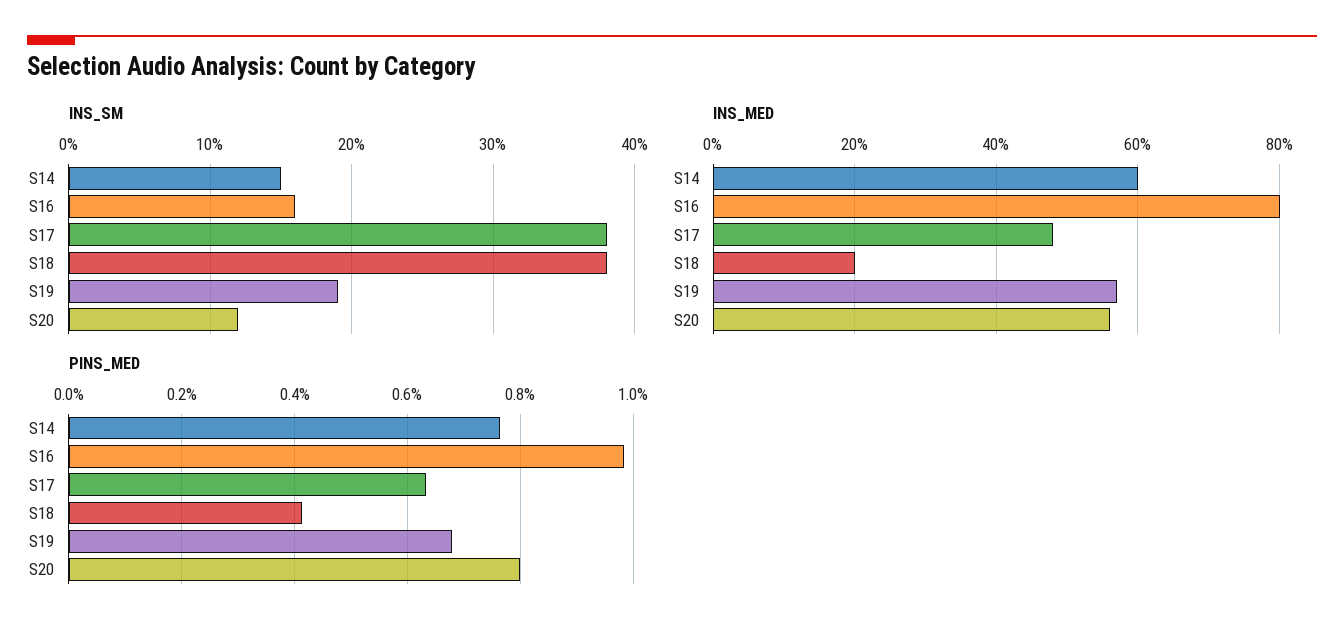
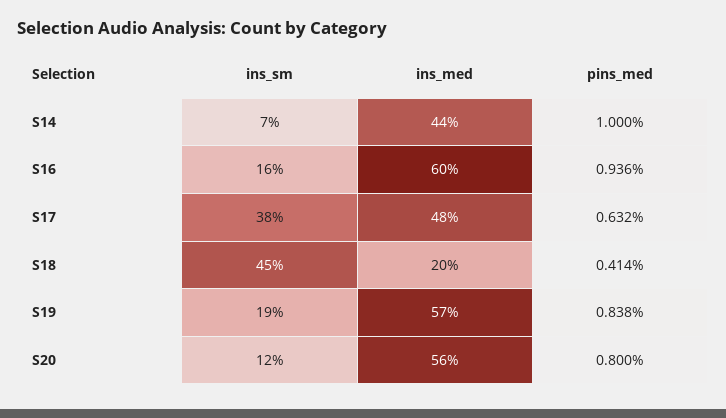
INS_SM, S14: 15 -> 7
INS_SM, S18: 38 -> 45
INS_MED, S14: 60 -> 44
INS_MED, S16: 80 -> 60
PINS_MED, S14: 0.76 -> 1
PINS_MED, S16: 0.98 -> 0.936
PINS_MED, S19: 0.68 -> 0.838

